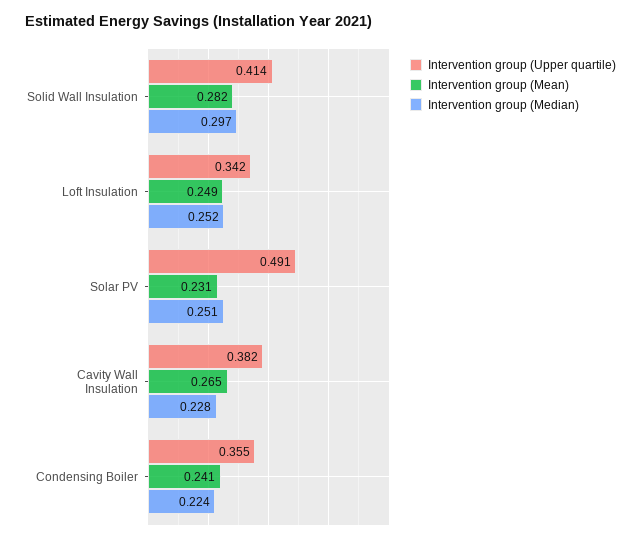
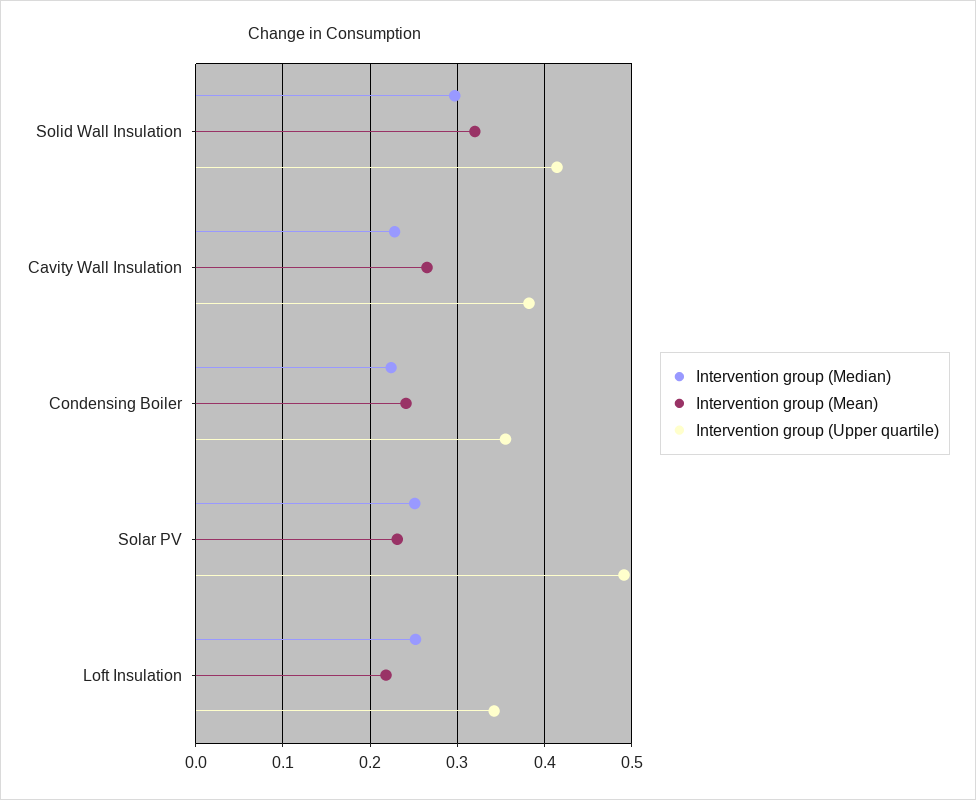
Intervention group (Mean), Solid Wall Insulation: 0.282 -> 0.32
Intervention group (Mean), Loft Insulation: 0.249 -> 0.22

